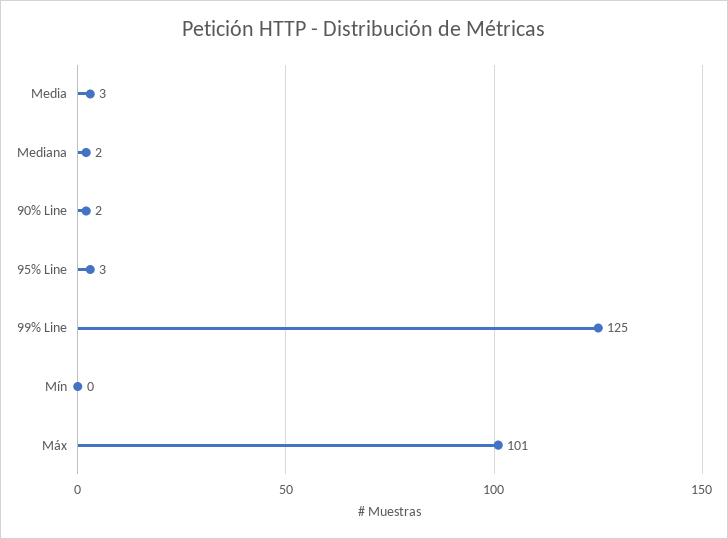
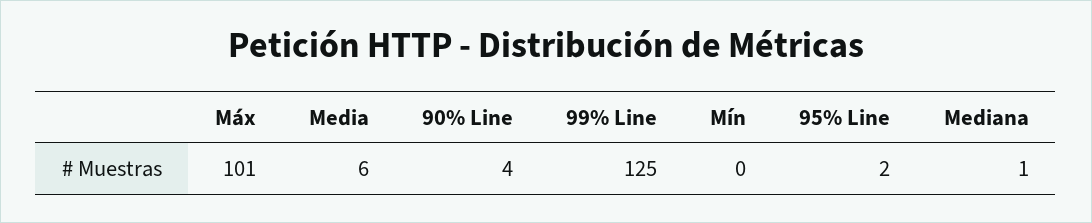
Media: 3 -> 6
Mediana: 2 -> 1
90% Line: 2 -> 4
95% Line: 3 -> 2

